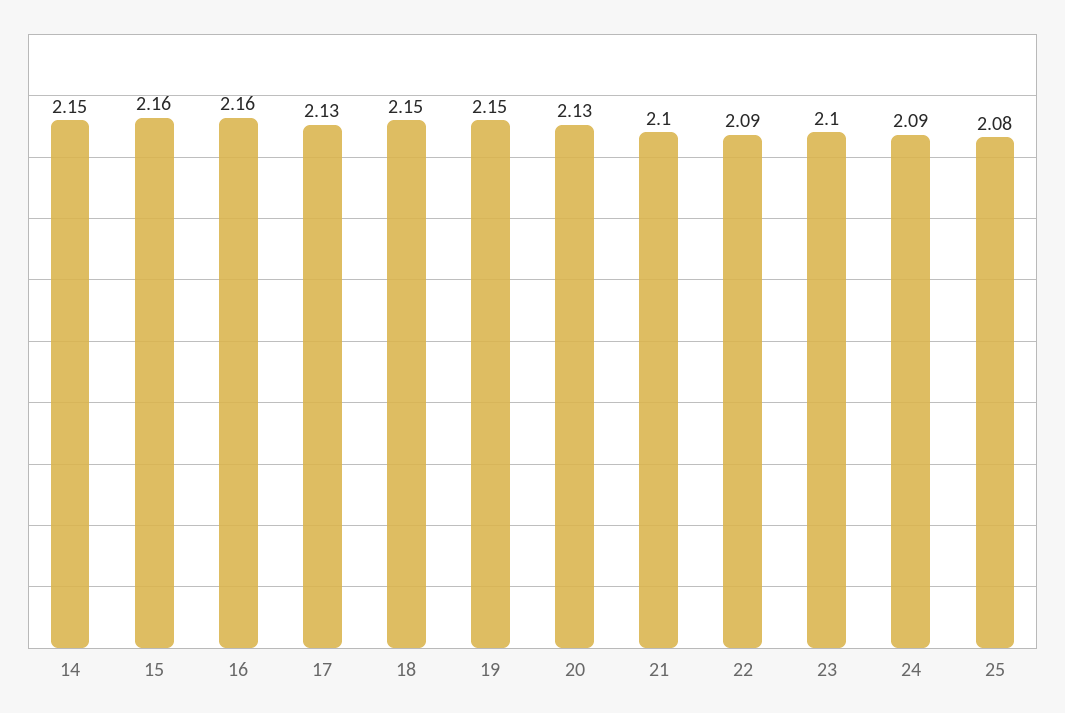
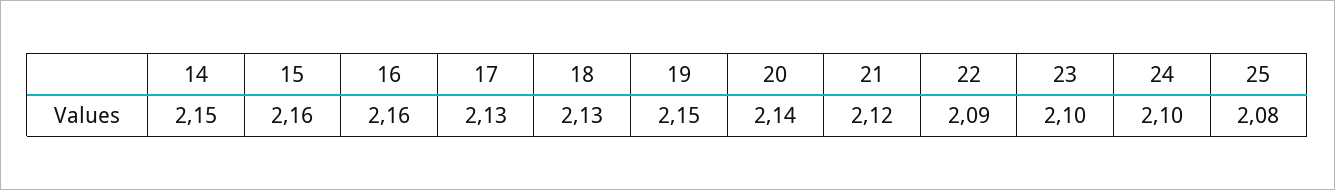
18: 2.15 -> 2.13
20: 2.13 -> 2.14
21: 2.1 -> 2.12
24: 2.09 -> 2.1

